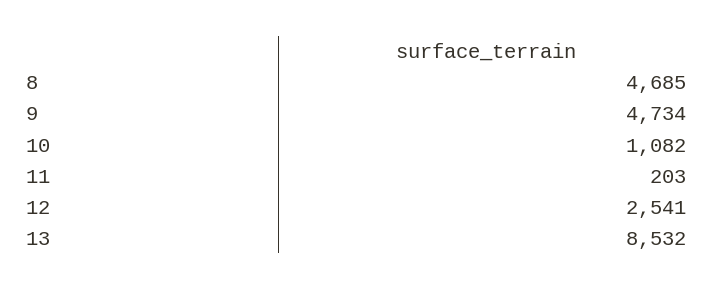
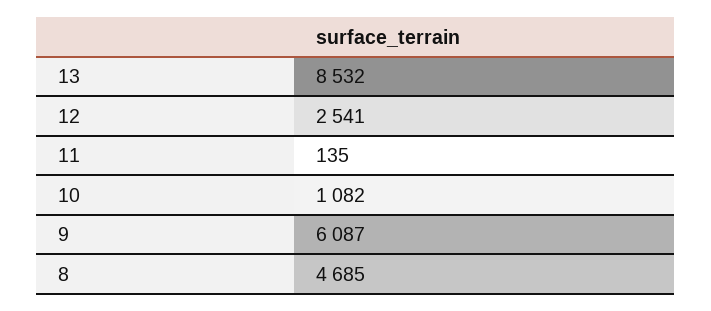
9: 4734 -> 6087
11: 203 -> 135

